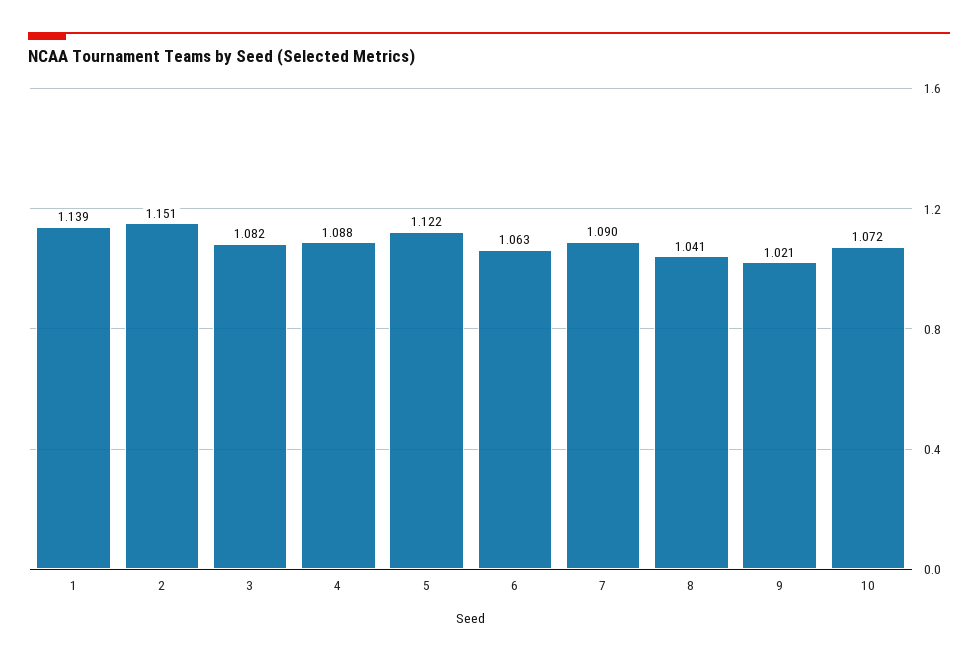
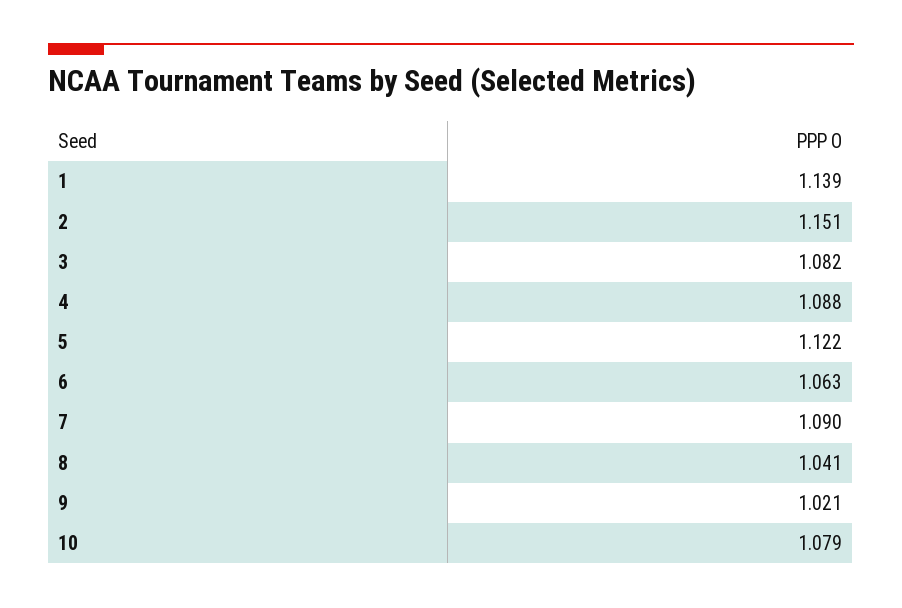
10: 1.072 -> 1.079

